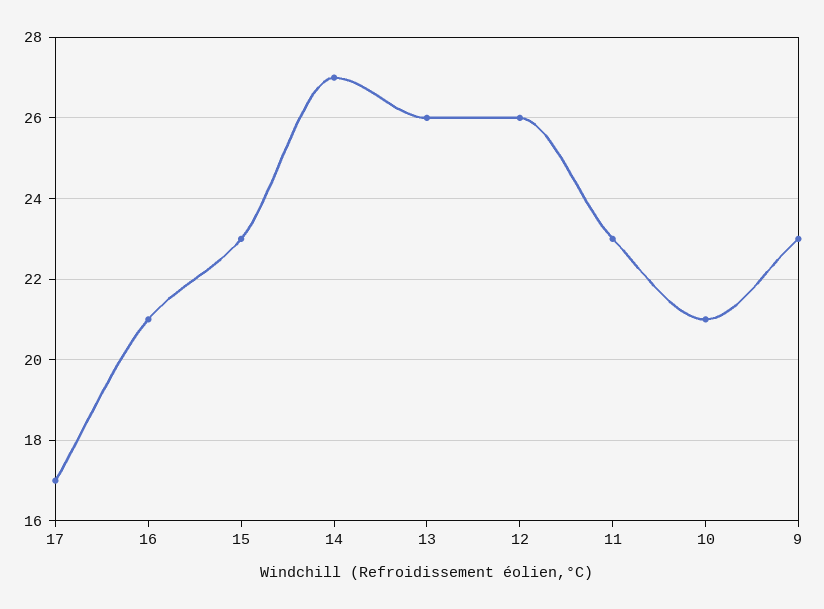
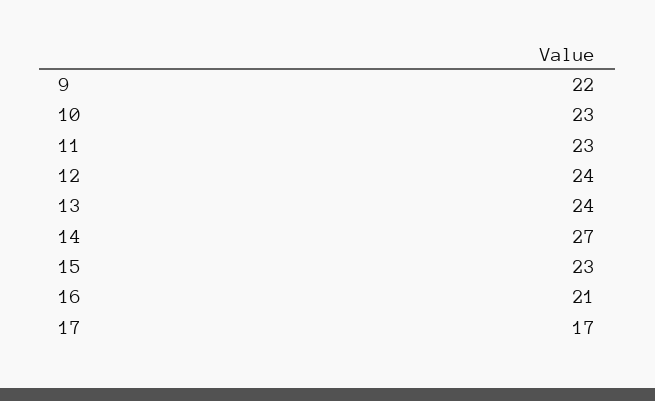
13: 26 -> 24
12: 26 -> 24
10: 21 -> 23
9: 23 -> 22

